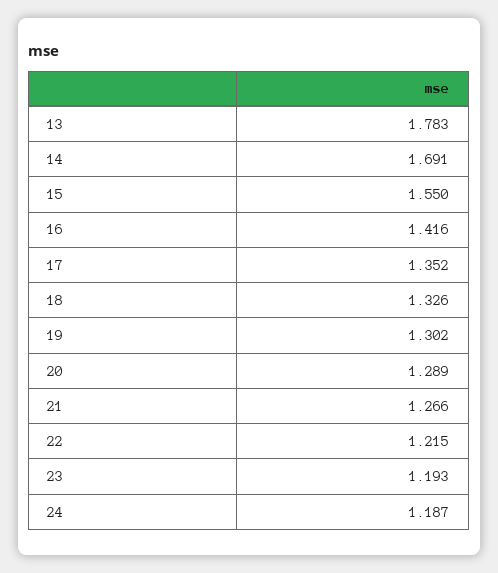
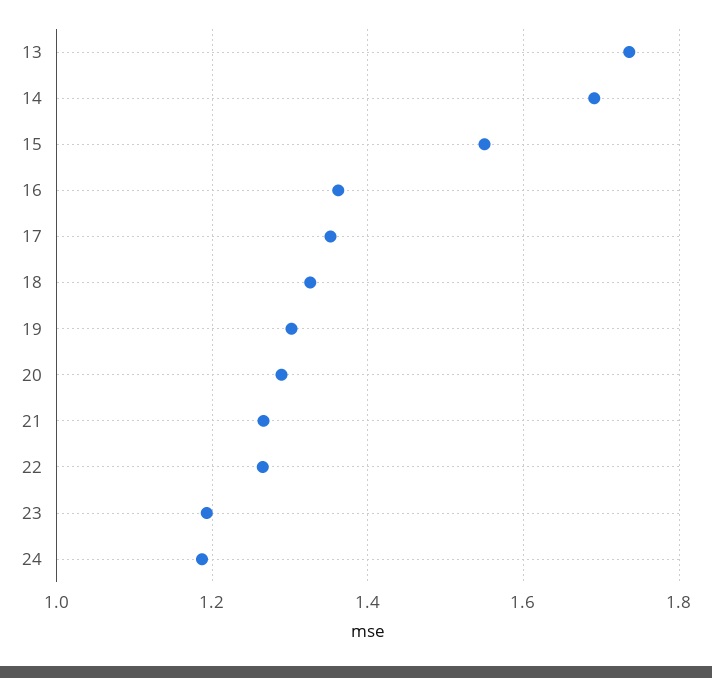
13: 1.783 -> 1.74
16: 1.416 -> 1.36
22: 1.215 -> 1.26

